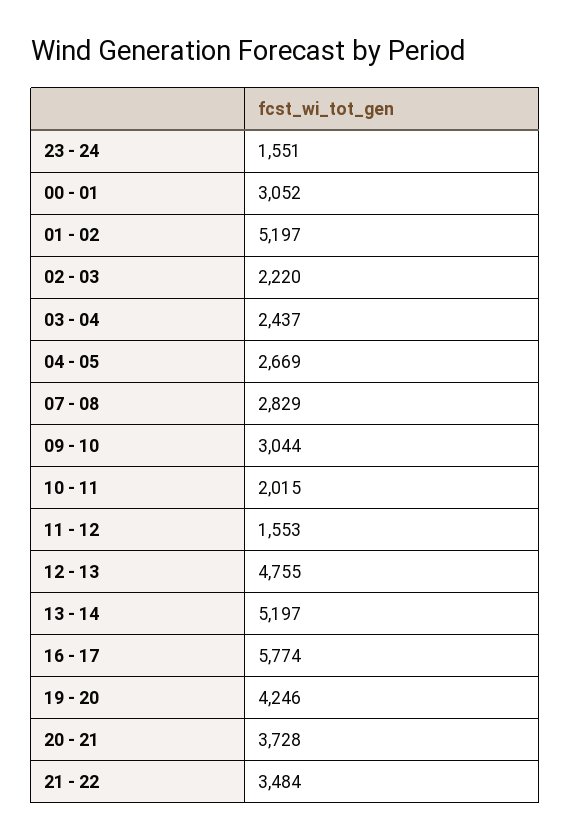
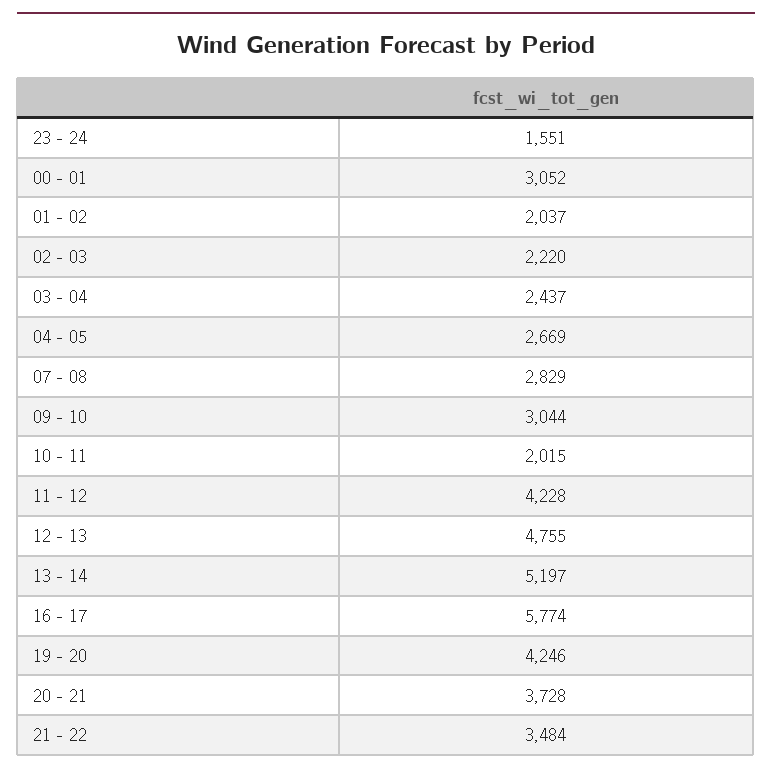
01 - 02: 5197 -> 2037
11 - 12: 1553 -> 4228

